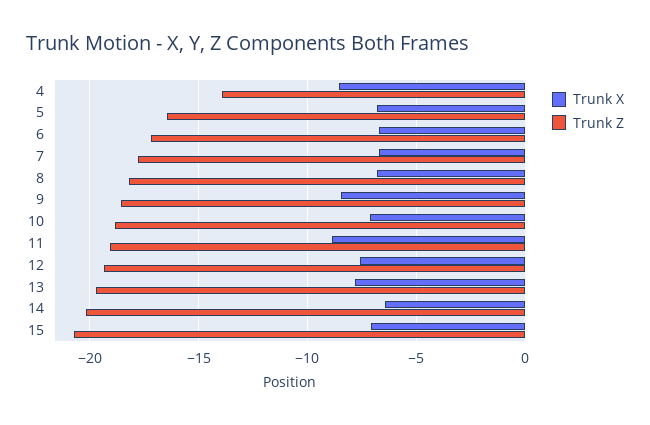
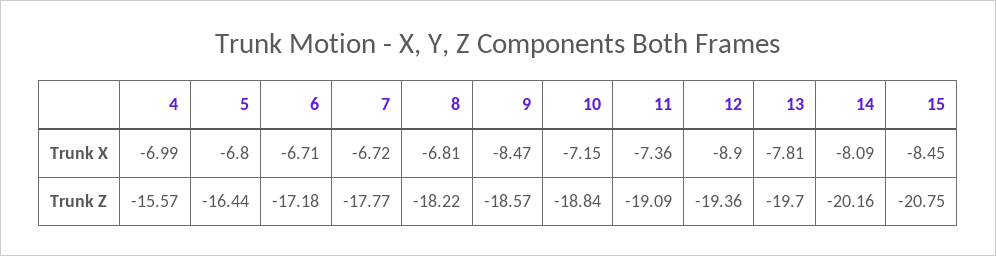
Trunk X, 4: -8.5 -> -6.99
Trunk Z, 4: -14 -> -15.57
Trunk X, 11: -9 -> -7.36
Trunk X, 12: -7.5 -> -8.9
Trunk X, 14: -6.5 -> -8.09
Trunk X, 15: -7 -> -8.45

